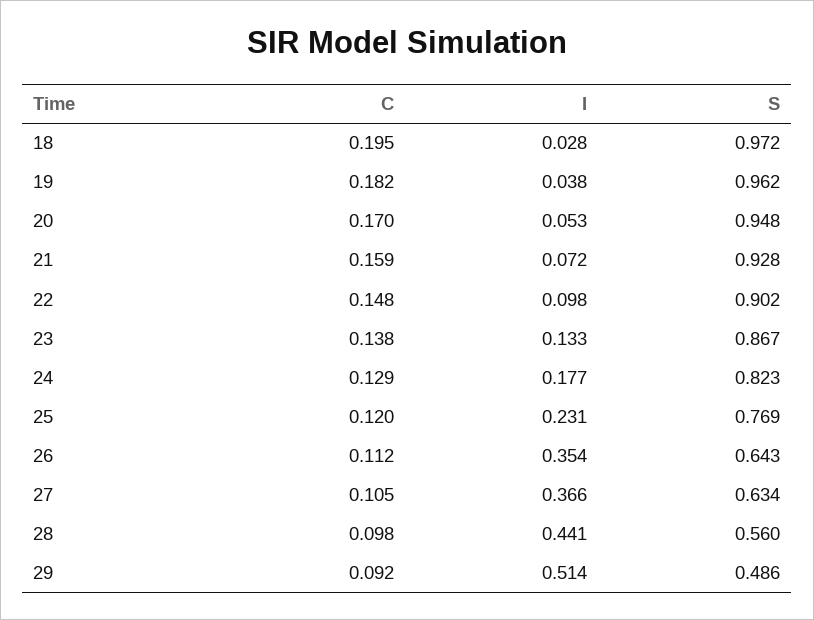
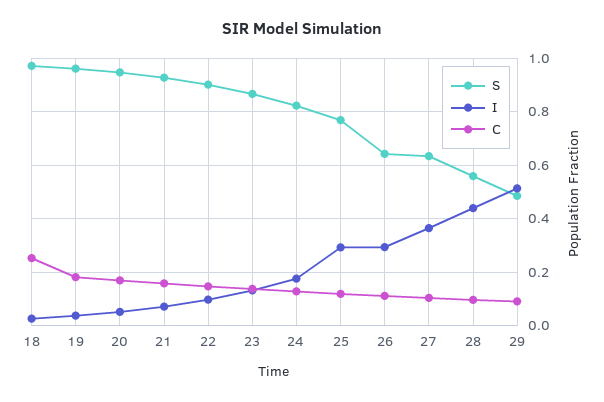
C, 18: 0.195 -> 0.25
I, 25: 0.231 -> 0.3
I, 26: 0.354 -> 0.3

